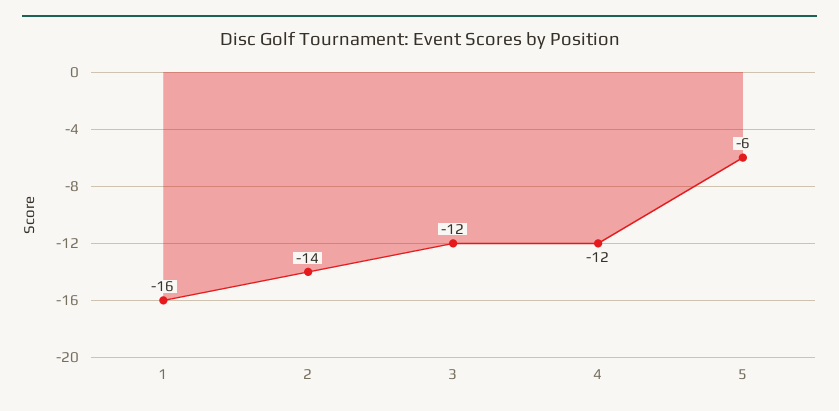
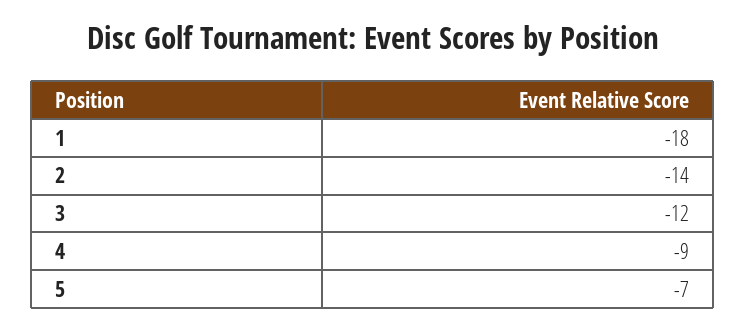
1: -16 -> -18
4: -12 -> -9
5: -6 -> -7

